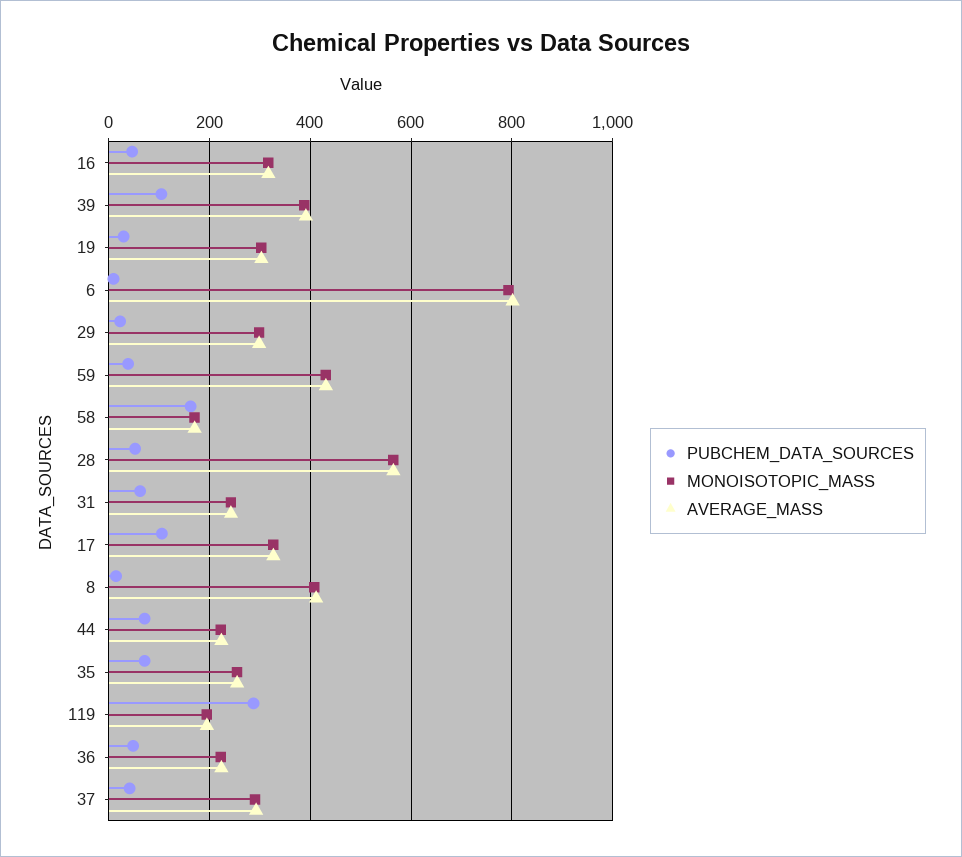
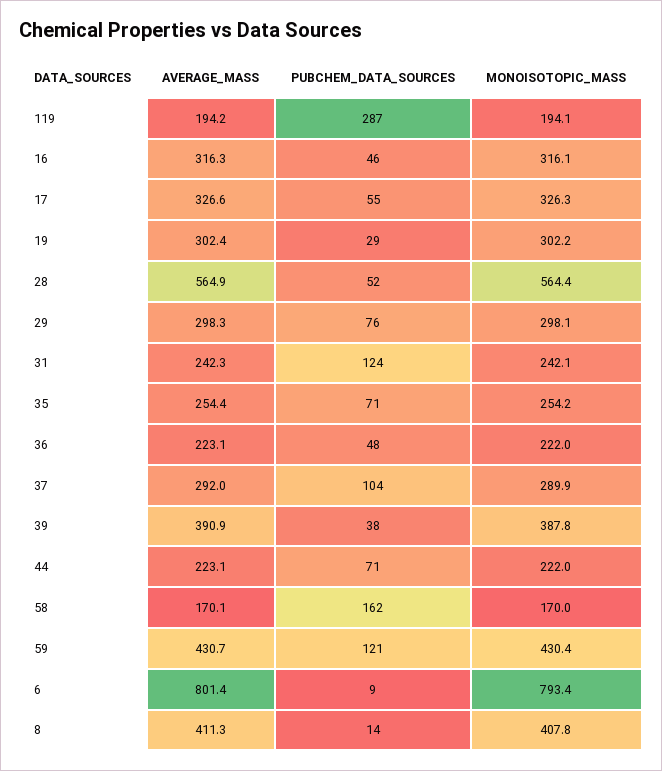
PUBCHEM_DATA_SOURCES, 39: 100 -> 38
PUBCHEM_DATA_SOURCES, 29: 20 -> 76
PUBCHEM_DATA_SOURCES, 59: 40 -> 121
PUBCHEM_DATA_SOURCES, 31: 60 -> 124
PUBCHEM_DATA_SOURCES, 17: 100 -> 55
PUBCHEM_DATA_SOURCES, 37: 40 -> 104

